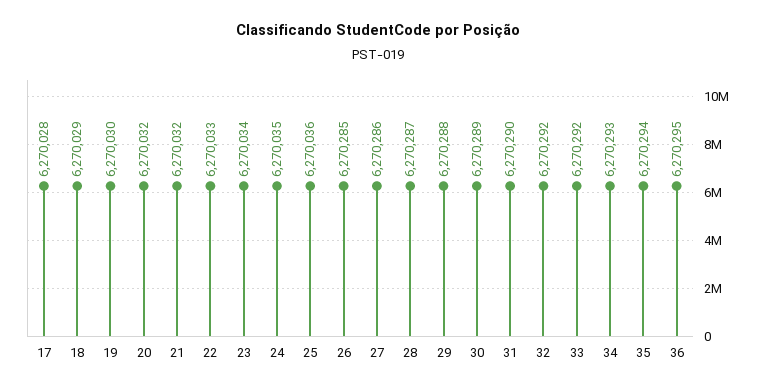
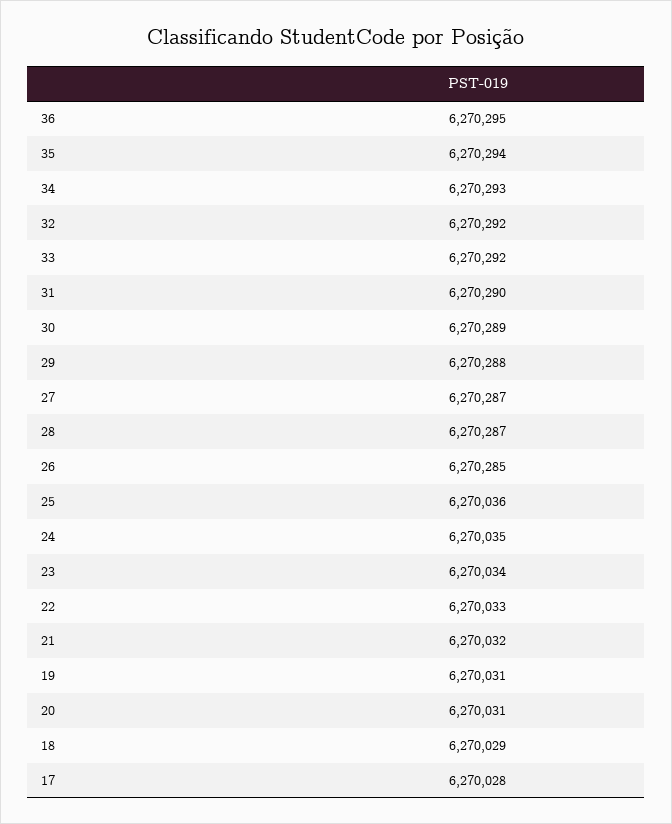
19: 6270030 -> 6270031
20: 6270032 -> 6270031
27: 6270286 -> 6270287

